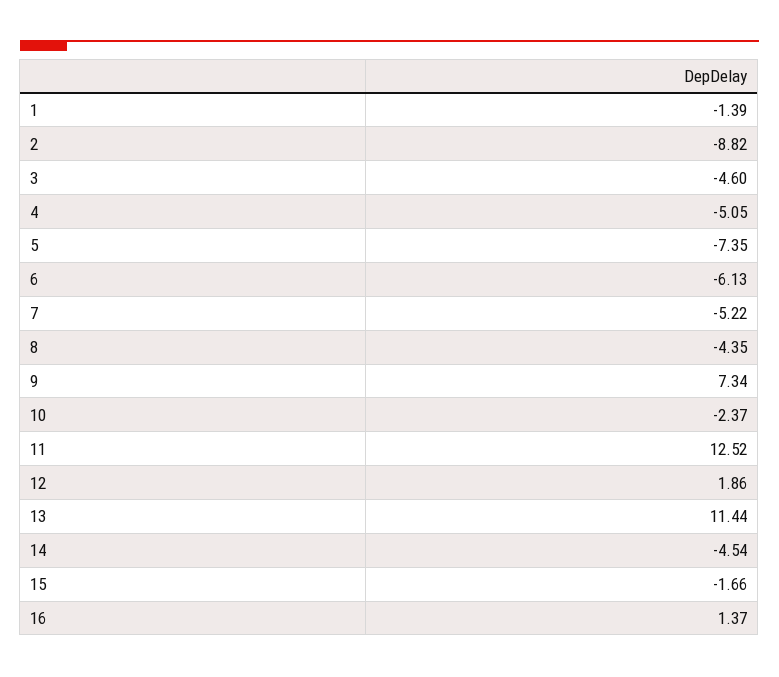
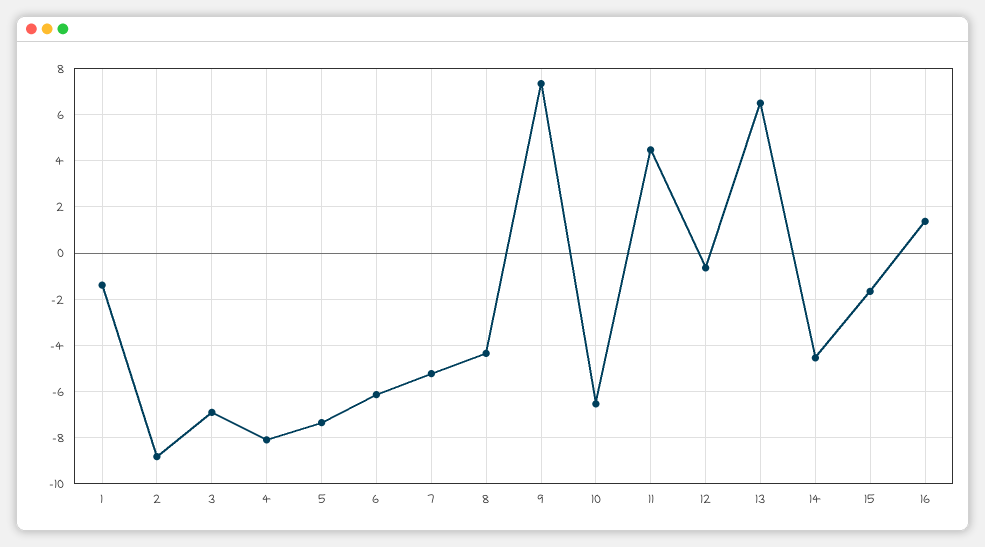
3: -4.6 -> -7
4: -5.05 -> -8
10: -2.37 -> -6.5
11: 12.52 -> 4.5
12: 1.86 -> -0.5
13: 11.44 -> 6.5

